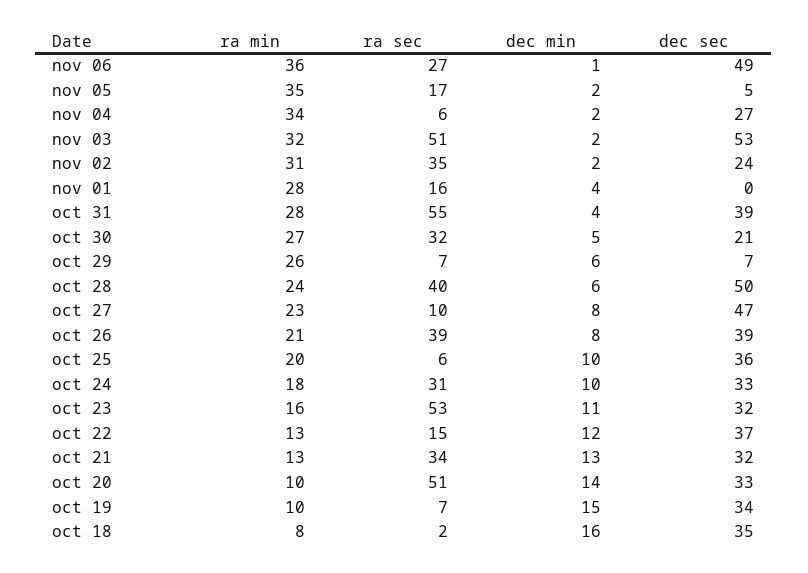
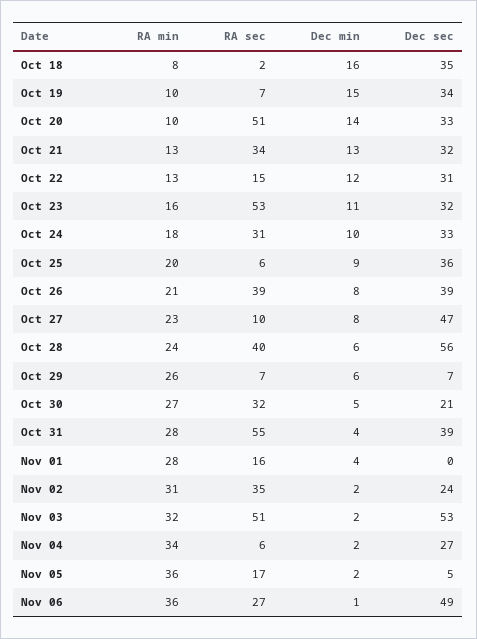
ra min, nov 05: 35 -> 36
dec sec, oct 28: 50 -> 56
dec min, oct 25: 10 -> 9
dec sec, oct 22: 37 -> 31

